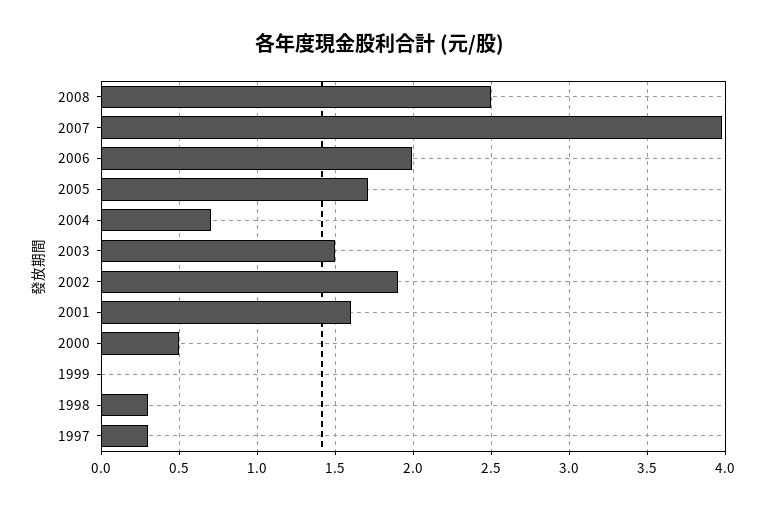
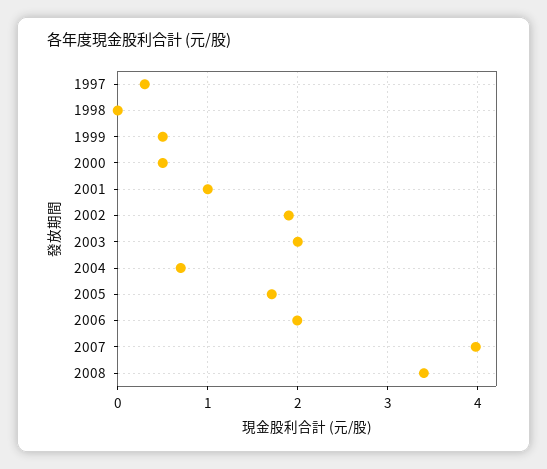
2008: 2.5 -> 3.4
2003: 1.5 -> 2
2001: 1.6 -> 1
1999: 0 -> 0.5
1998: 0.3 -> 0

